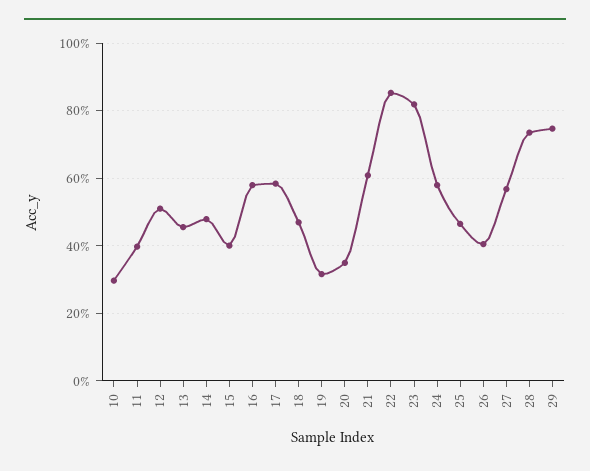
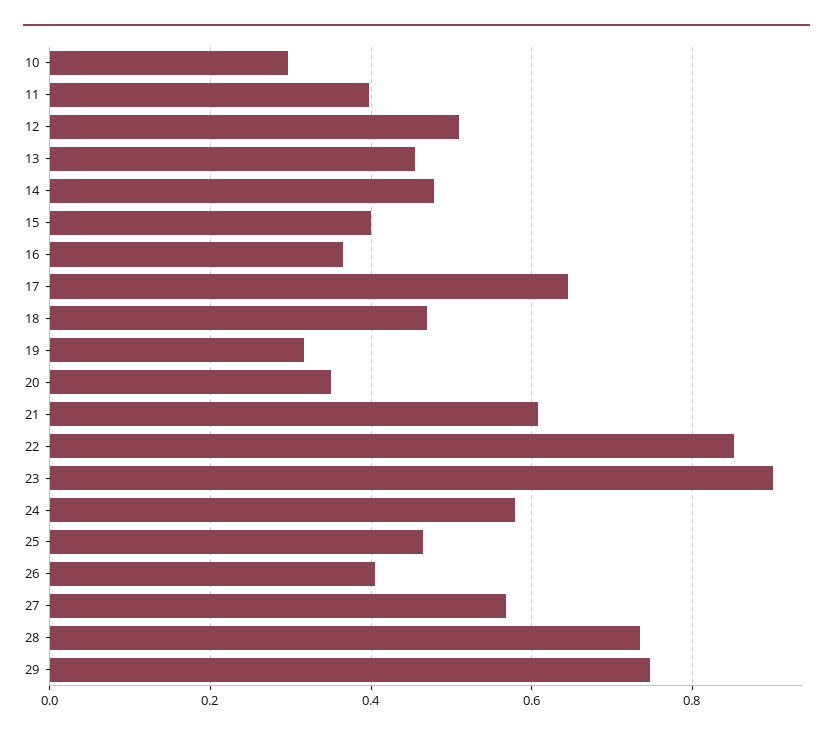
16: 0.58 -> 0.36
17: 0.58 -> 0.64
23: 0.82 -> 0.9

